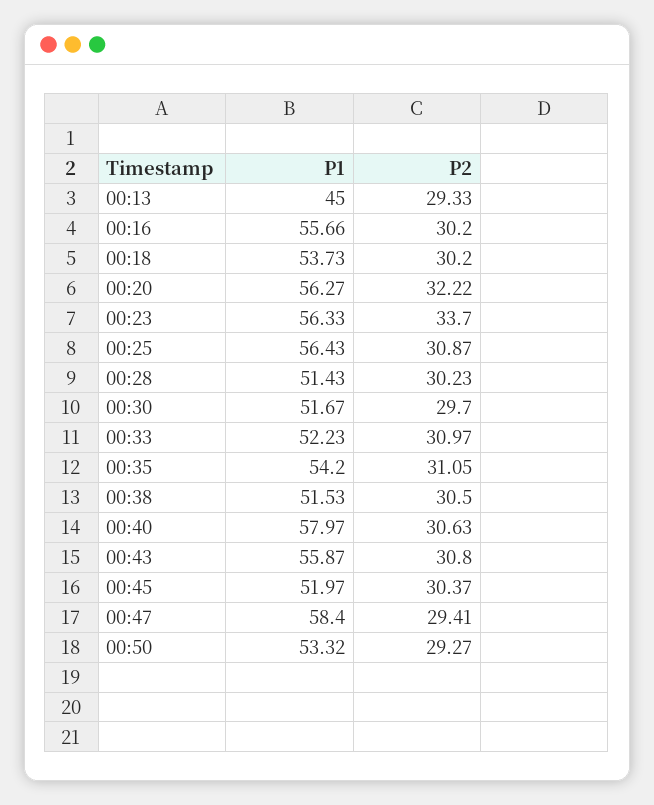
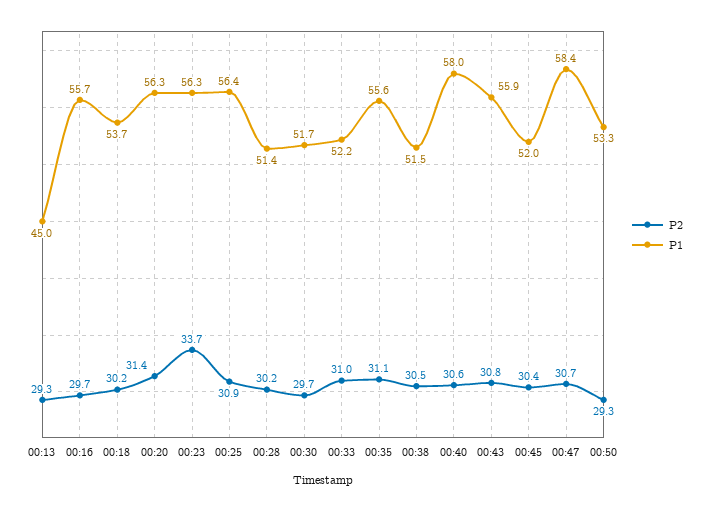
P2, 00:16: 30.2 -> 29.7
P2, 00:20: 32.22 -> 31.4
P1, 00:35: 54.2 -> 55.6
P2, 00:47: 29.41 -> 30.7

